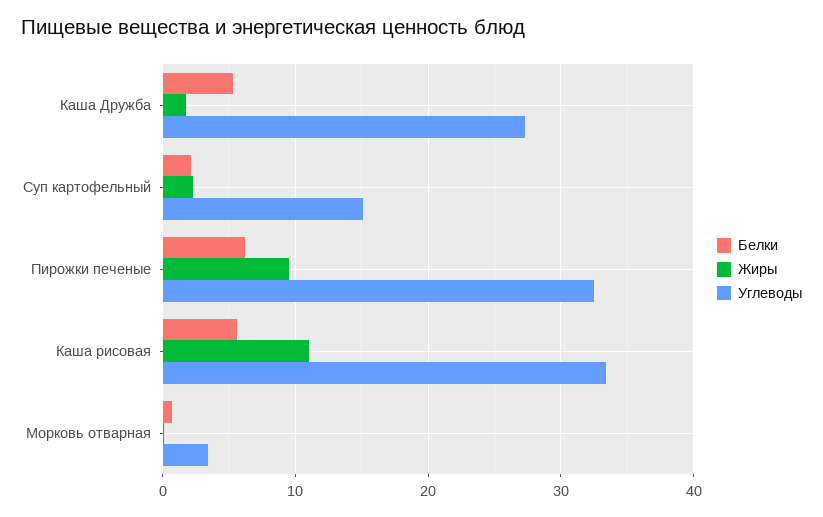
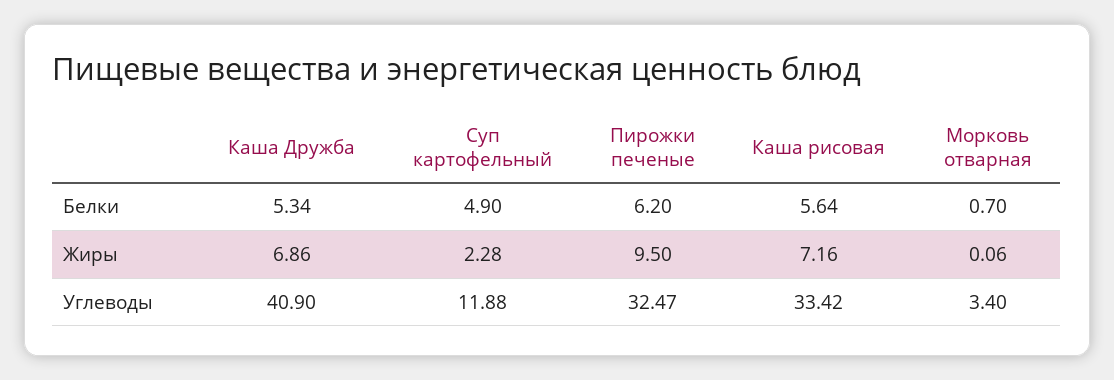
Жиры, Каша Дружба: 2 -> 6.86
Углеводы, Каша Дружба: 27 -> 40.9
Белки, Суп картофельный: 2 -> 4.9
Углеводы, Суп картофельный: 15 -> 11.88
Жиры, Каша рисовая: 11 -> 7.16

